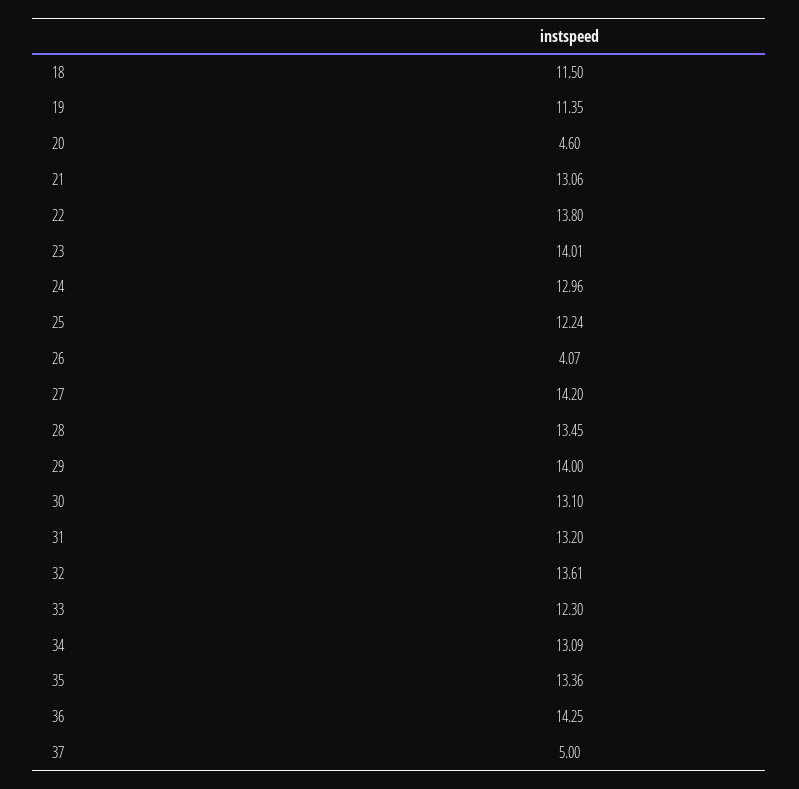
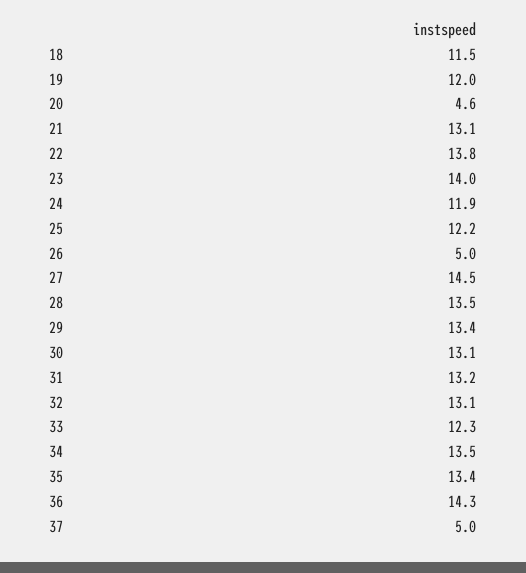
19: 11.35 -> 12
24: 12.96 -> 11.9
26: 4.07 -> 5
27: 14.2 -> 14.5
29: 14 -> 13.4
32: 13.61 -> 13.1
34: 13.09 -> 13.5

